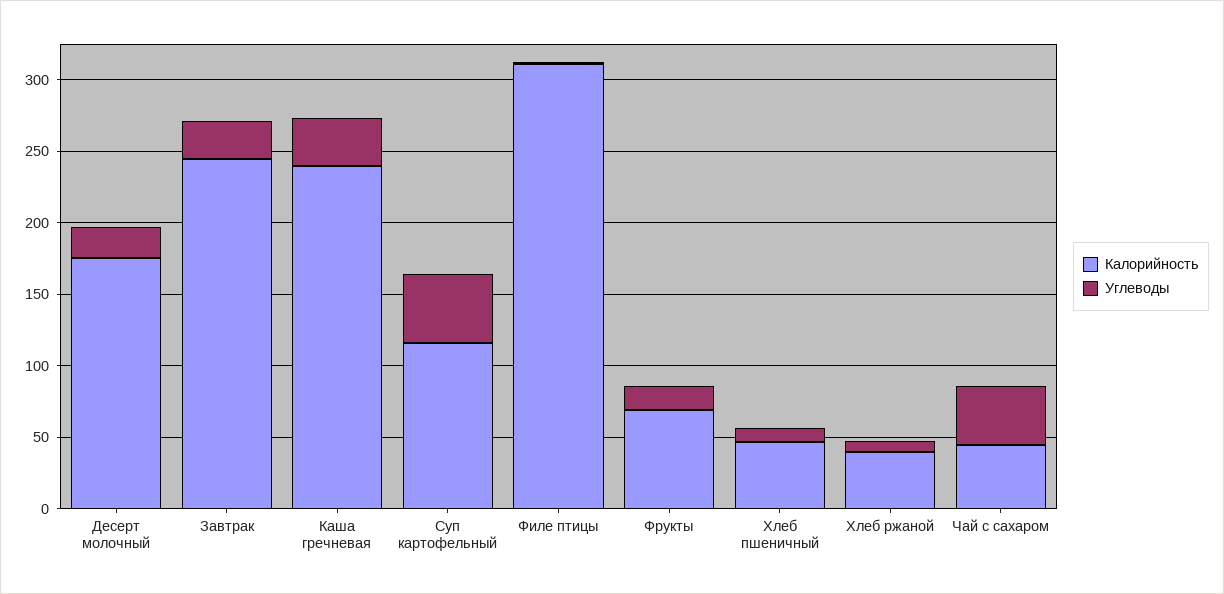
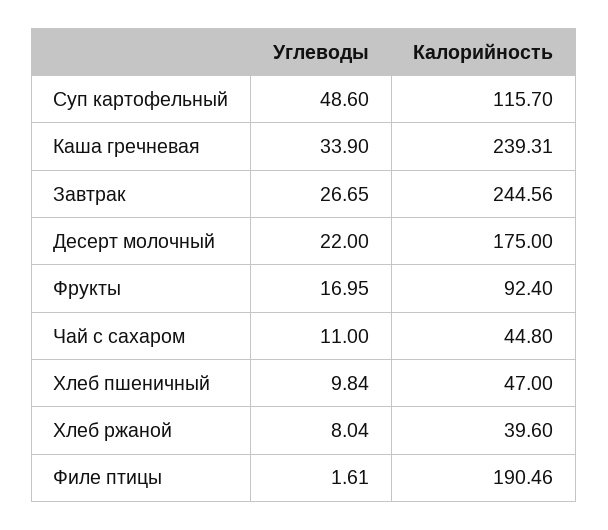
Калорийность, Филе птицы: 310 -> 190.46
Калорийность, Фрукты: 70 -> 92.4
Углеводы, Чай с сахаром: 40 -> 11

